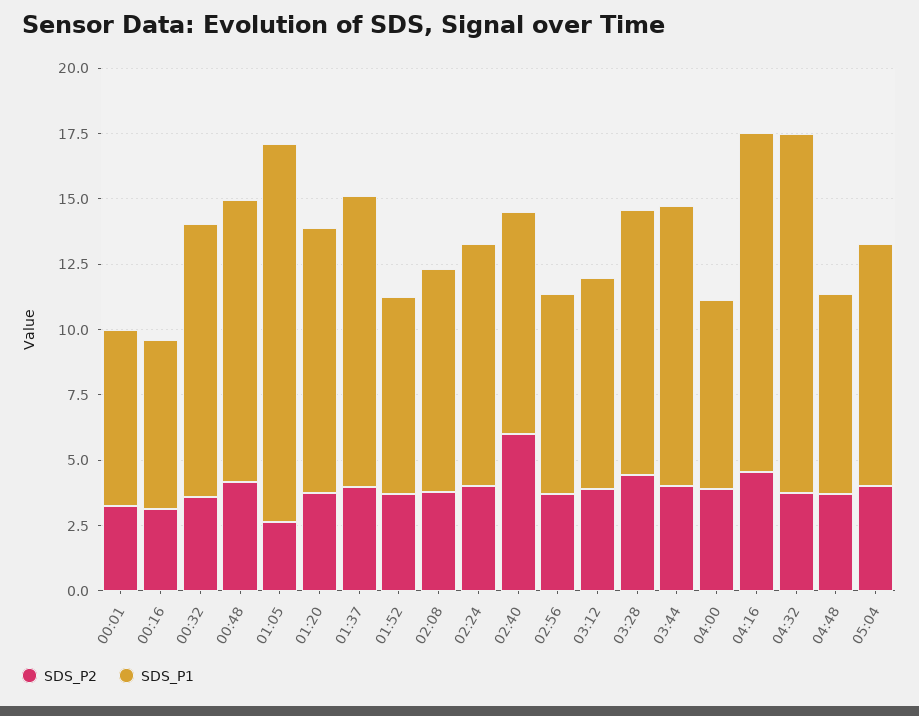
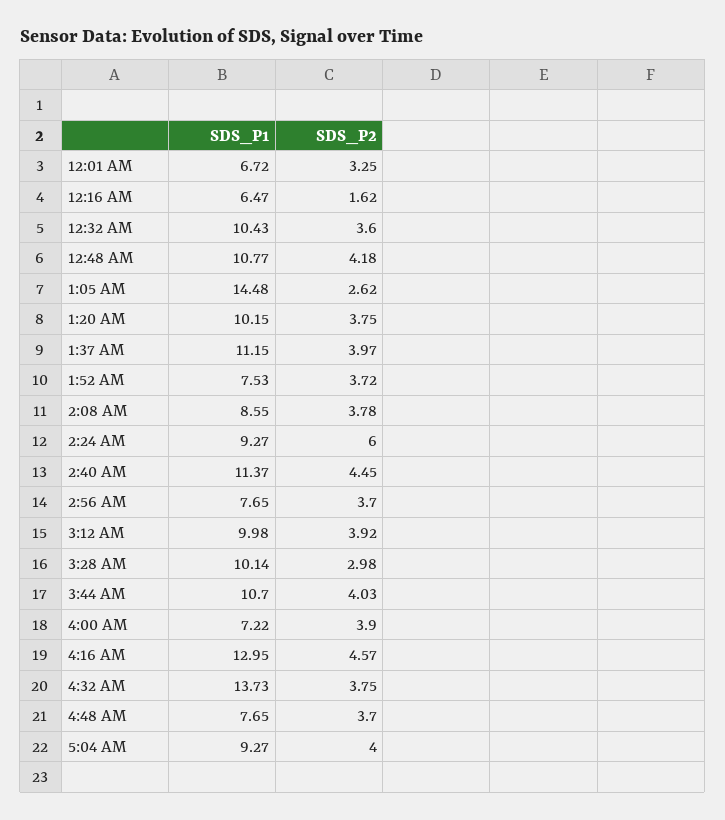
SDS_P2, 00:16: 3 -> 1.62
SDS_P2, 02:24: 4 -> 6
SDS_P2, 02:40: 6 -> 4.45
SDS_P1, 02:40: 8.5 -> 11.37
SDS_P1, 03:12: 8 -> 9.98
SDS_P2, 03:28: 4.5 -> 2.98

